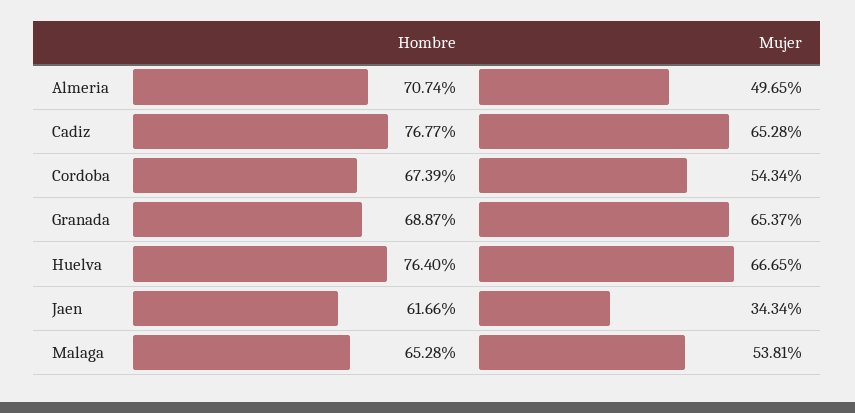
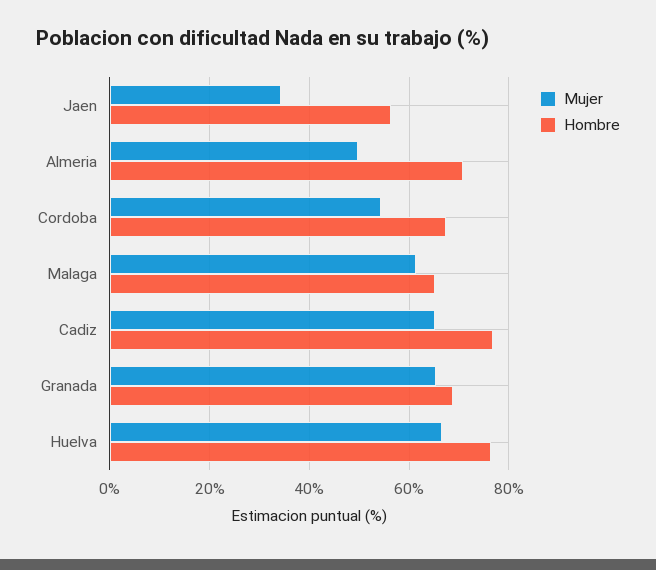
Hombre, Jaen: 61.66 -> 56
Mujer, Malaga: 53.81 -> 62

